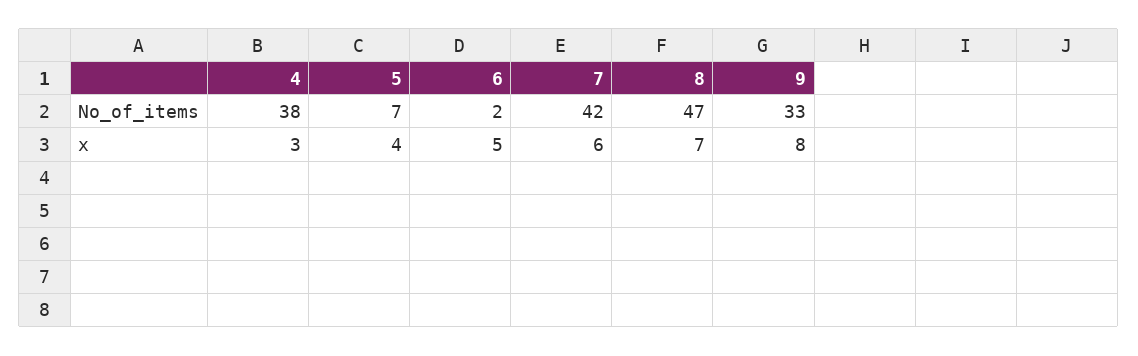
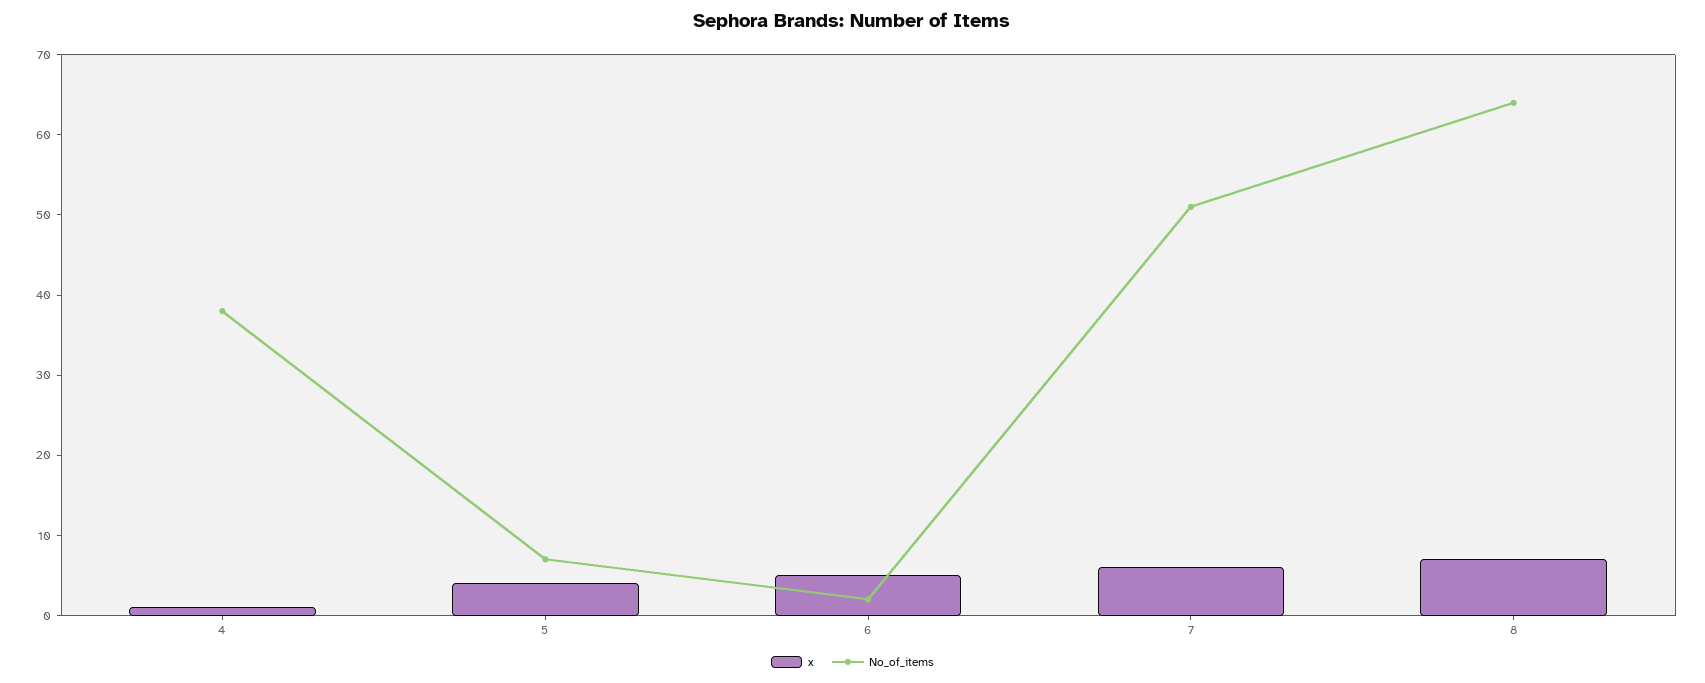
No_of_items, 7: 42 -> 51
No_of_items, 8: 47 -> 64
No_of_items, 9: 33 -> none
x, 4: 3 -> 1
x, 9: 8 -> none

